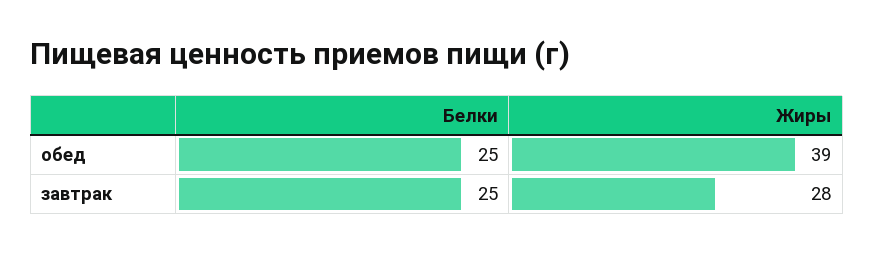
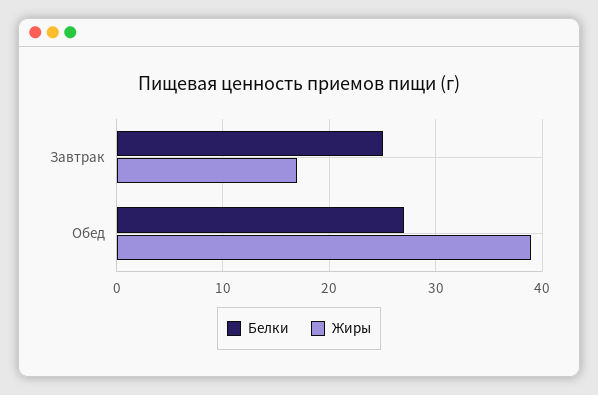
Белки, обед: 25 -> 27
Жиры, завтрак: 28 -> 17

